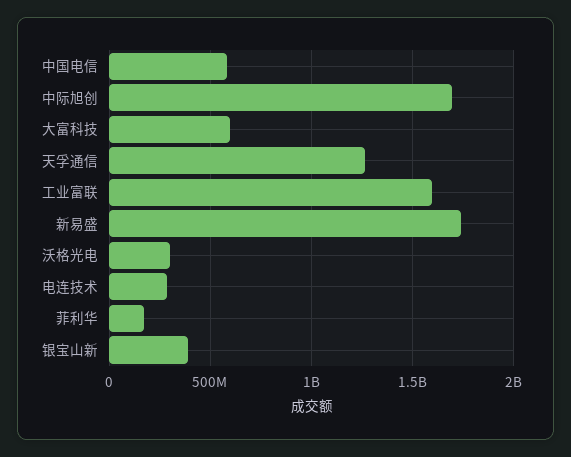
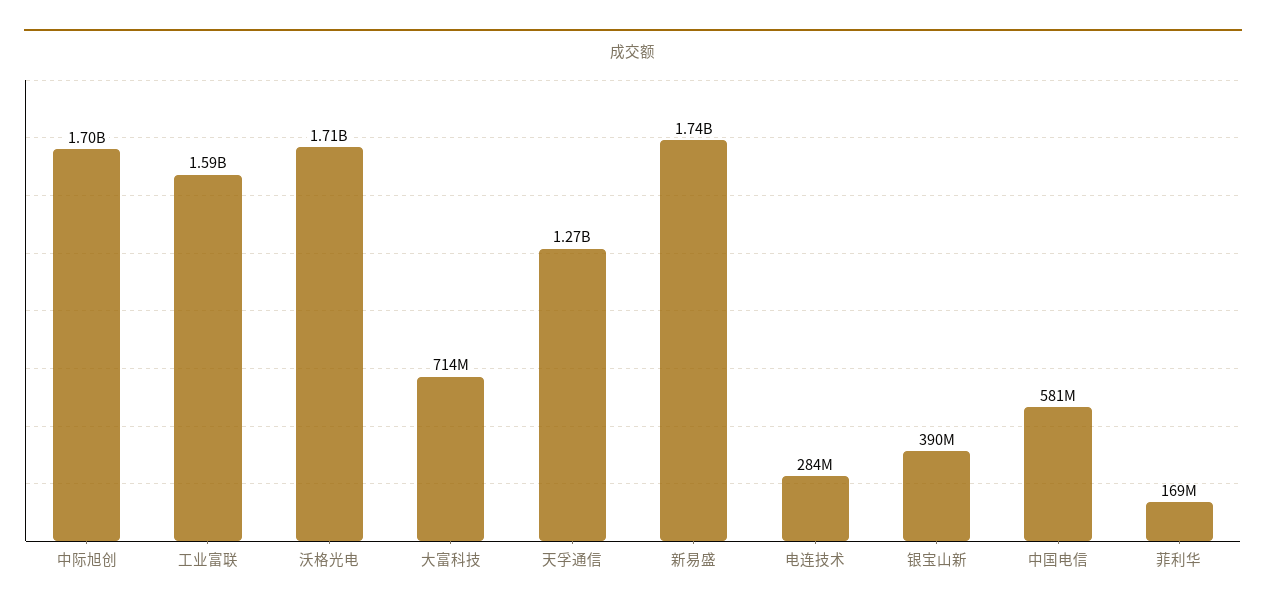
大富科技: 600000000 -> 714000000
沃格光电: 300000000 -> 1710000000

